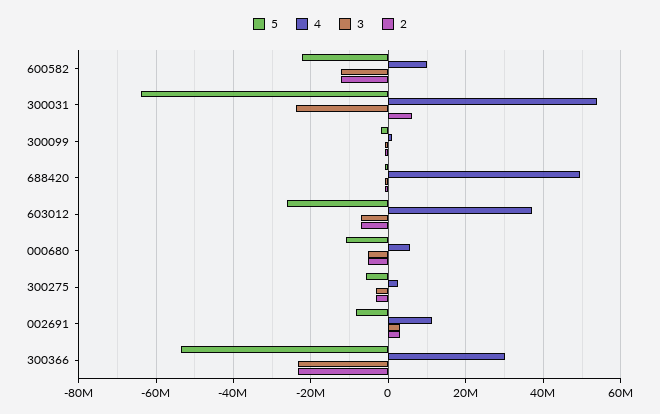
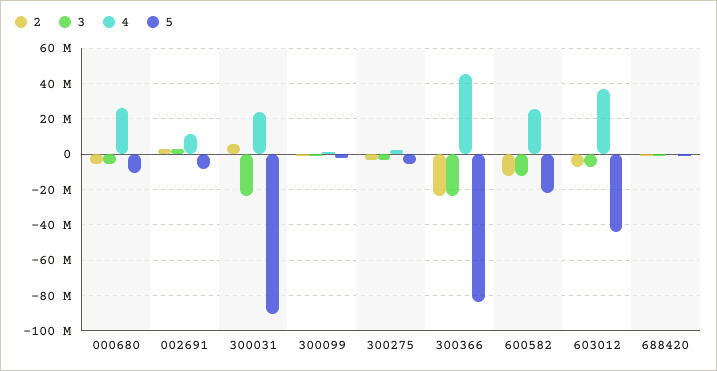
4, 600582: 10000000 -> 25000000
5, 300031: -64000000 -> -90000000
4, 300031: 54000000 -> 25000000
4, 688420: 50000000 -> 0
5, 603012: -26000000 -> -45000000
4, 000680: 6000000 -> 25000000
5, 300366: -54000000 -> -85000000
4, 300366: 30000000 -> 45000000

